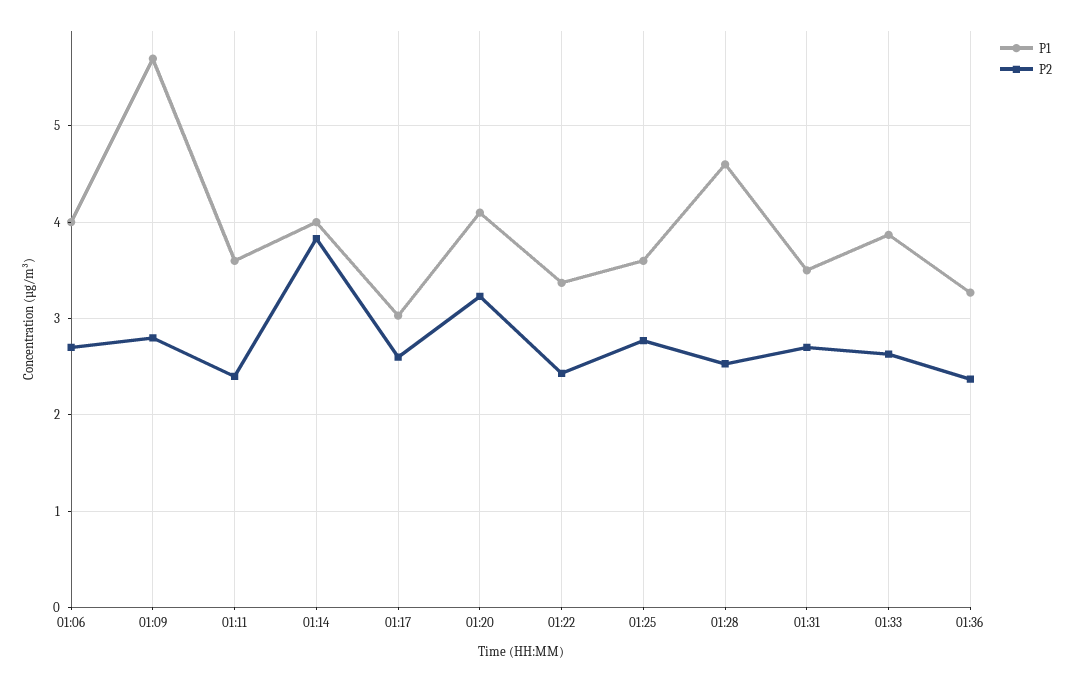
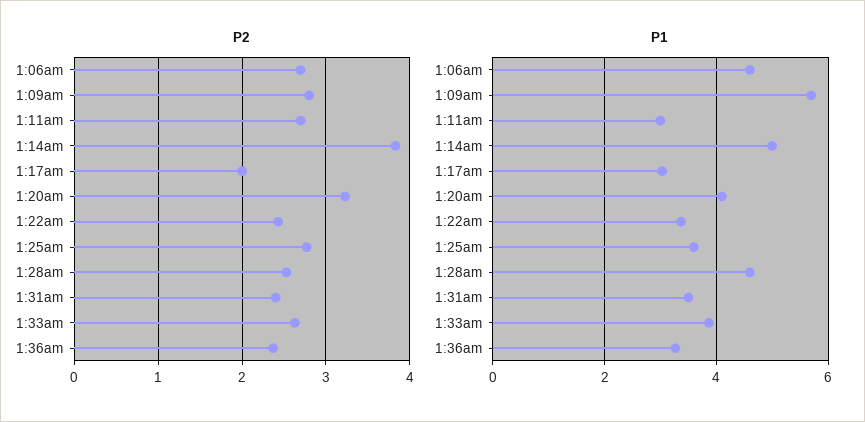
P1, 01:06: 4 -> 4.6
P1, 01:11: 3.6 -> 3
P2, 01:11: 2.4 -> 2.7
P1, 01:14: 4 -> 5
P2, 01:17: 2.6 -> 2
P2, 01:31: 2.7 -> 2.4

